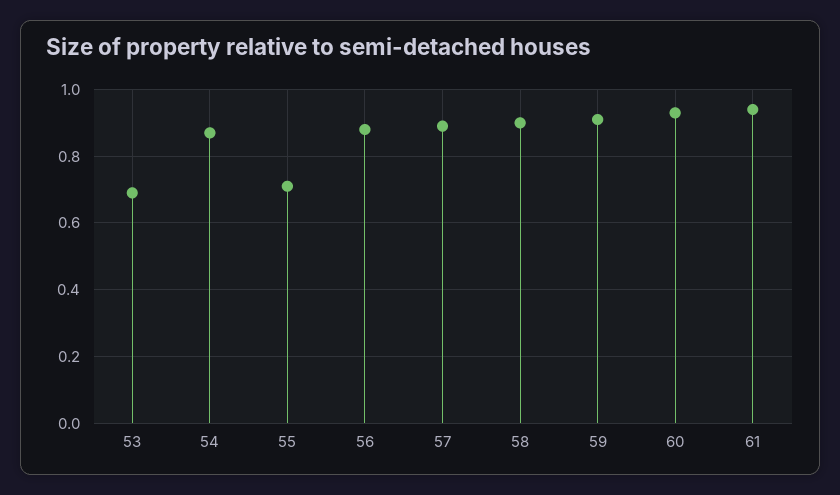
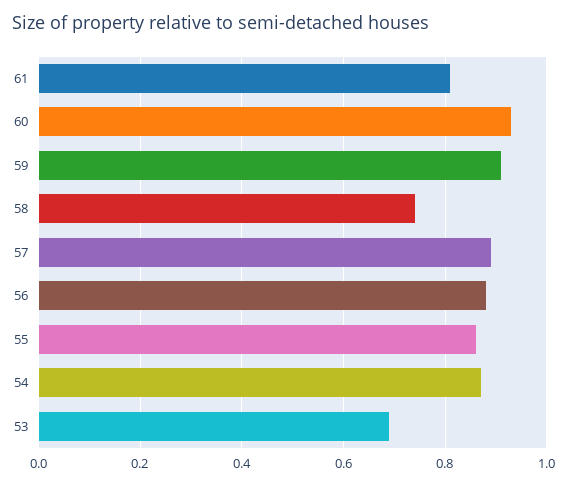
55: 0.7 -> 0.85
58: 0.9 -> 0.75
61: 0.95 -> 0.8

